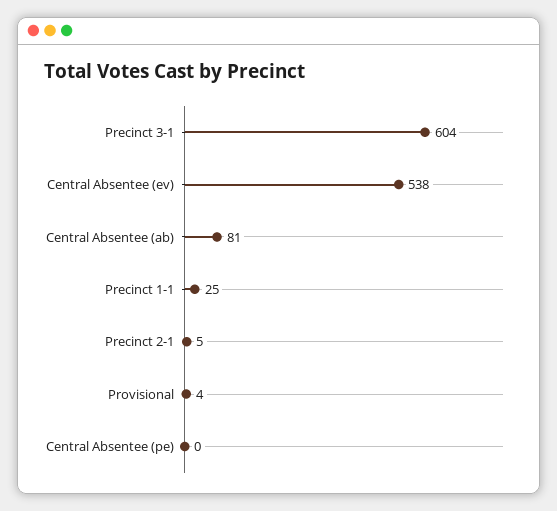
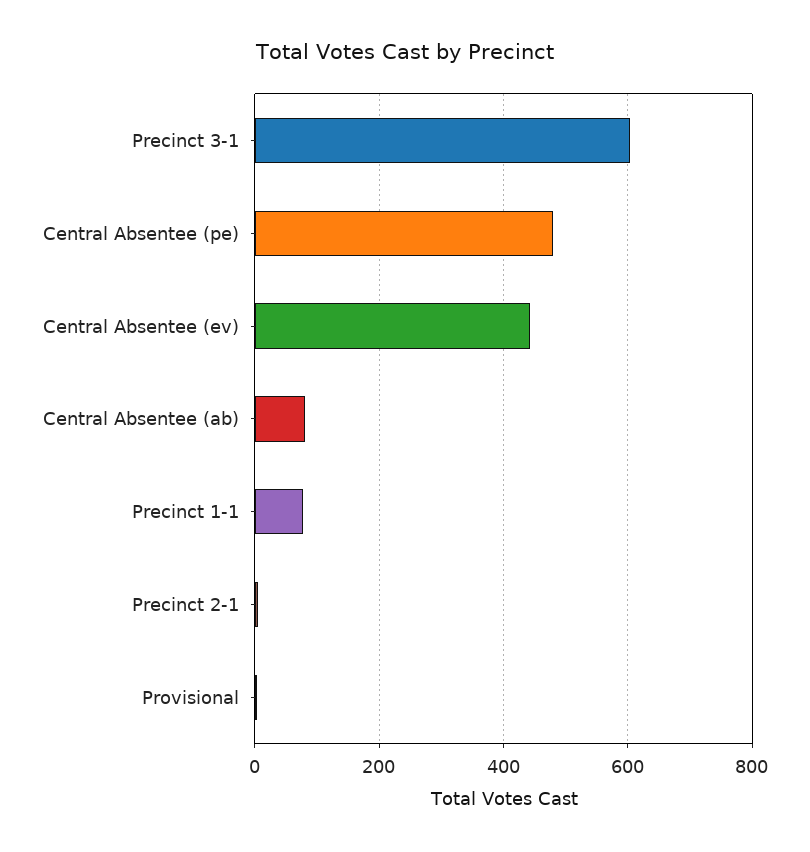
Central Absentee (ev): 538 -> 440
Precinct 1-1: 25 -> 80
Central Absentee (pe): 0 -> 480

